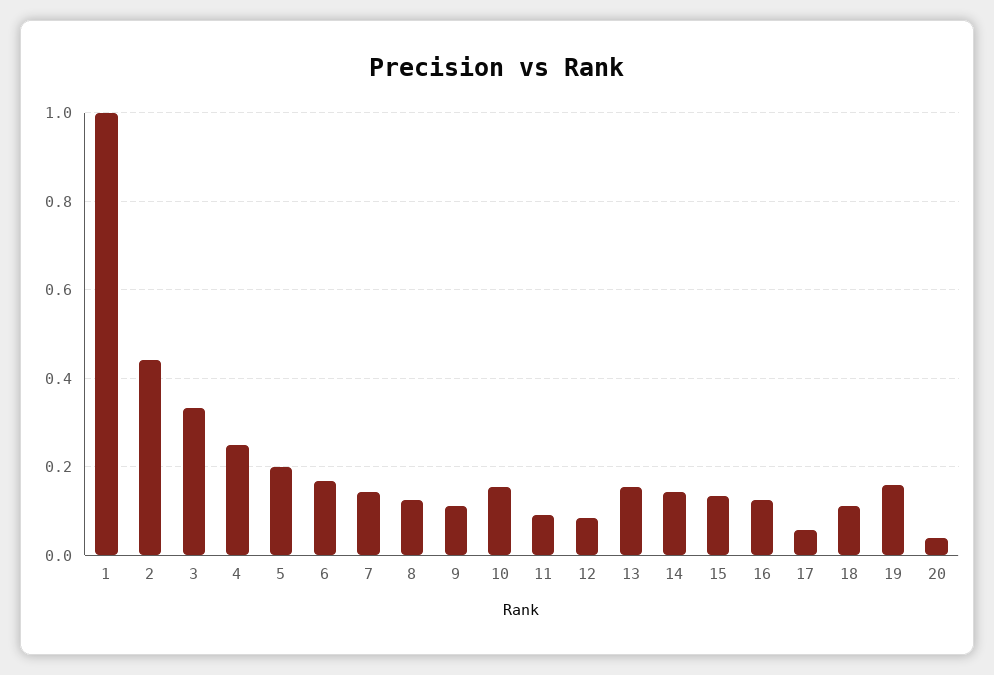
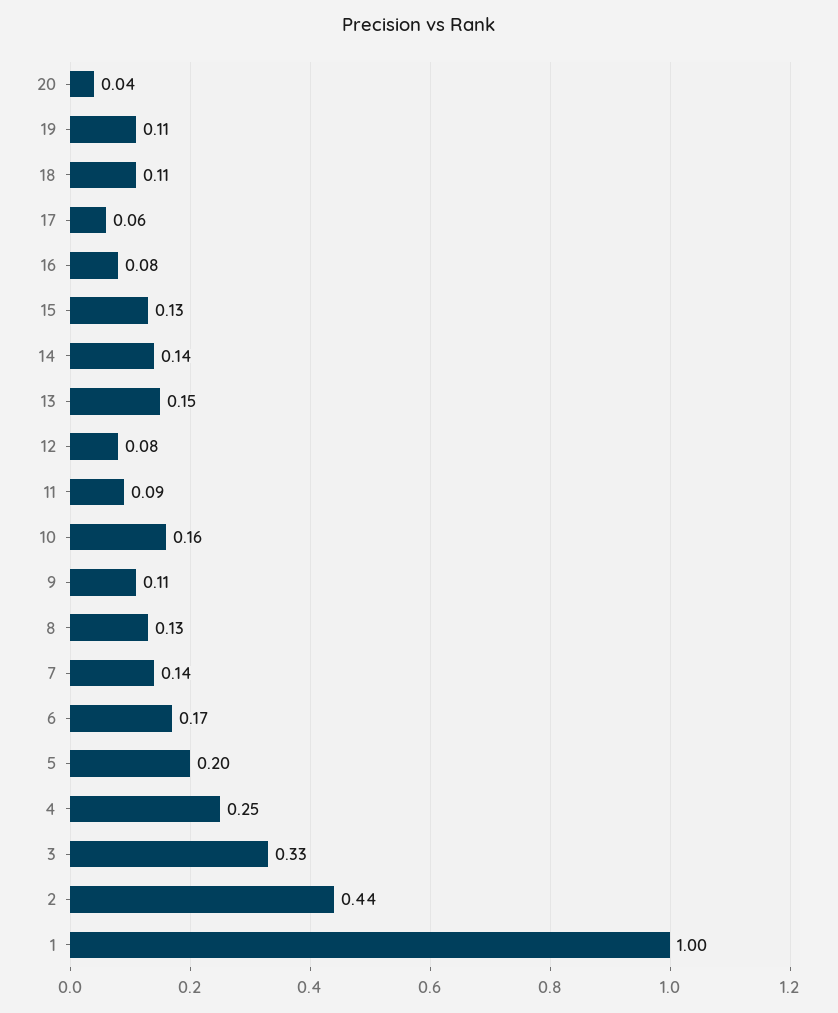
16: 0.12 -> 0.08
19: 0.16 -> 0.11

